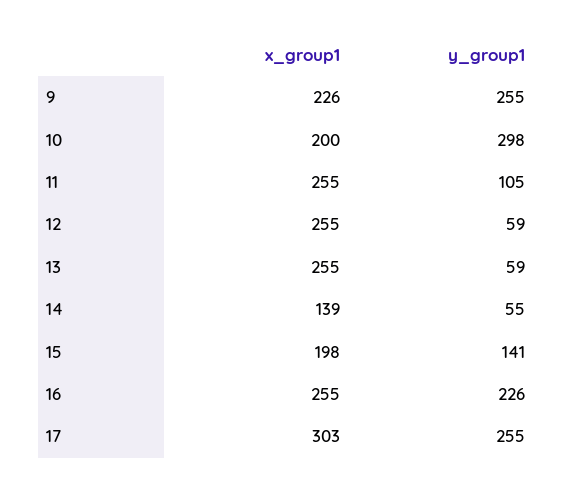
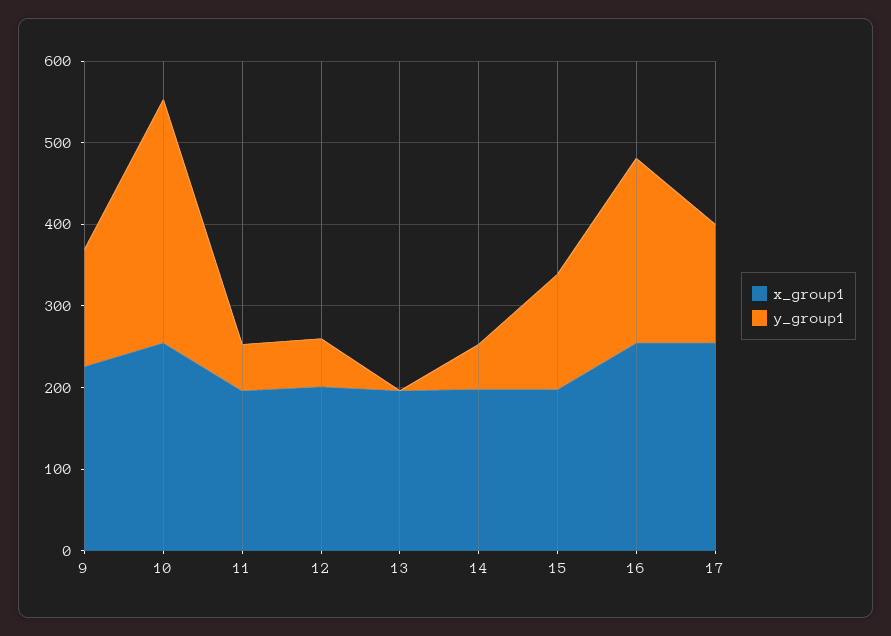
y_group1, 9: 255 -> 140
x_group1, 10: 200 -> 260
x_group1, 11: 255 -> 200
y_group1, 11: 105 -> 60
x_group1, 12: 255 -> 200
x_group1, 13: 255 -> 200
y_group1, 13: 59 -> 0
x_group1, 14: 139 -> 200
x_group1, 17: 303 -> 260
y_group1, 17: 255 -> 140

